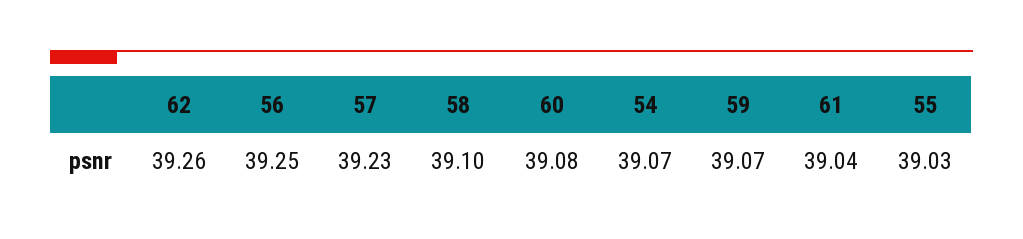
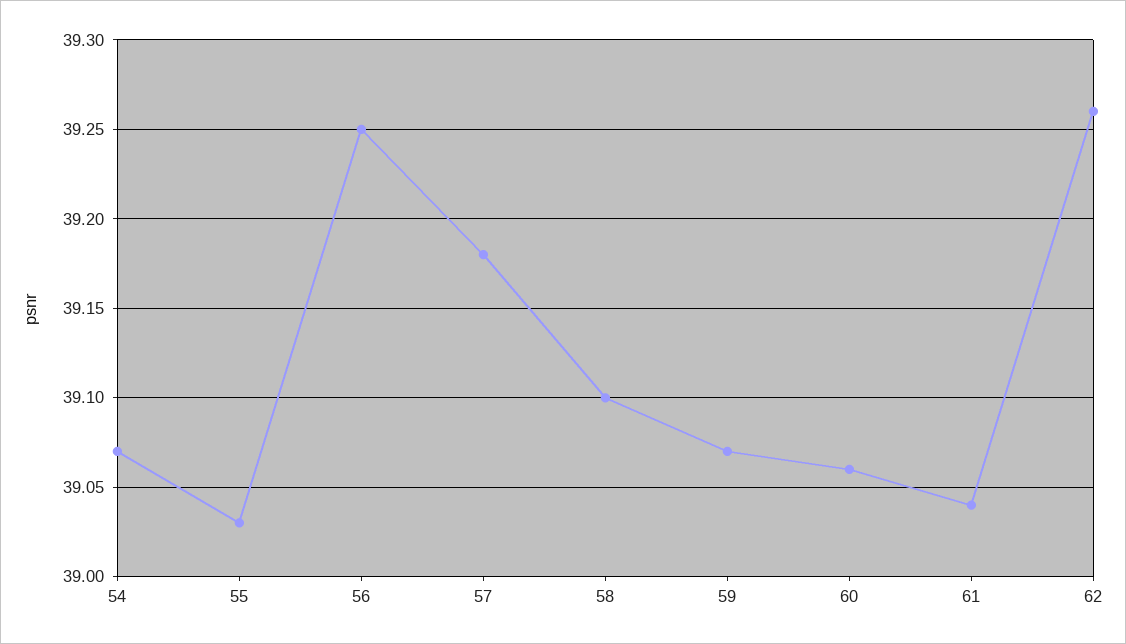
57: 39.23 -> 39.18
60: 39.08 -> 39.06

